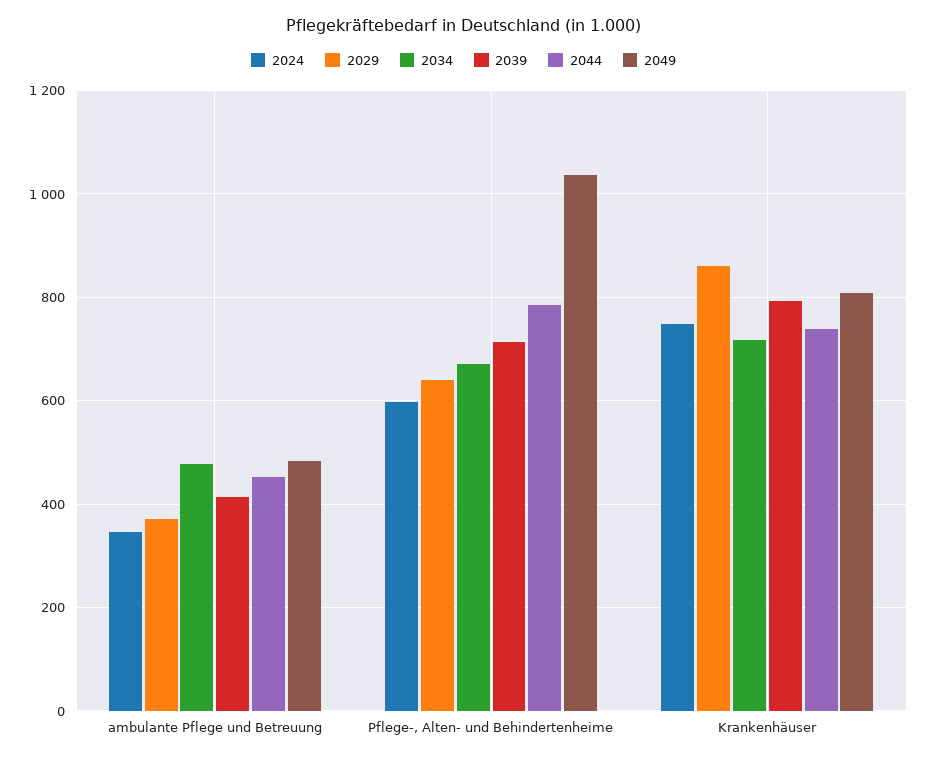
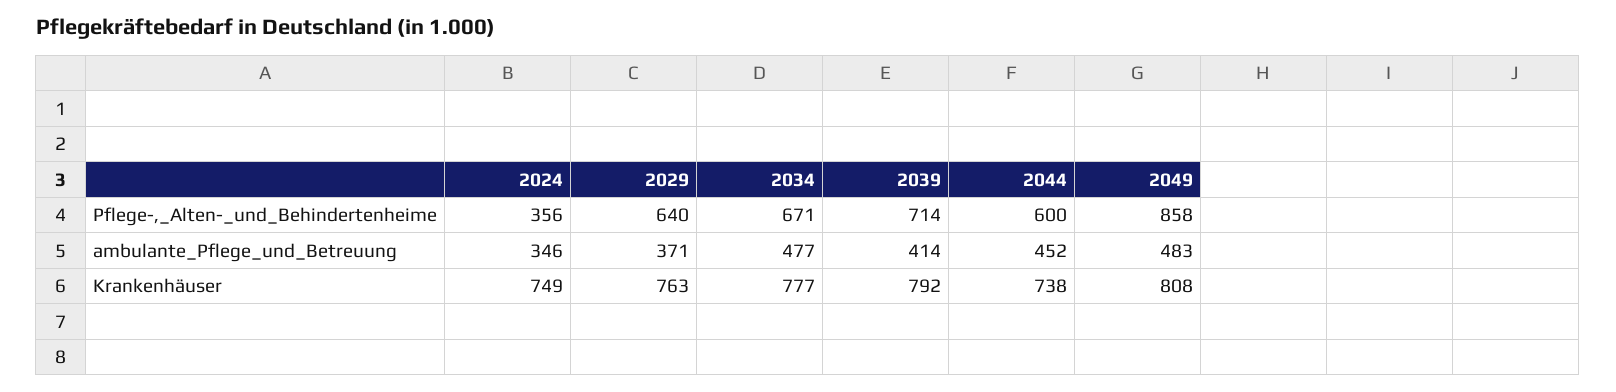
2024, Pflege-, Alten- und Behindertenheime: 600 -> 356
2044, Pflege-, Alten- und Behindertenheime: 780 -> 600
2049, Pflege-, Alten- und Behindertenheime: 1040 -> 858
2029, Krankenhäuser: 860 -> 763
2034, Krankenhäuser: 720 -> 777

